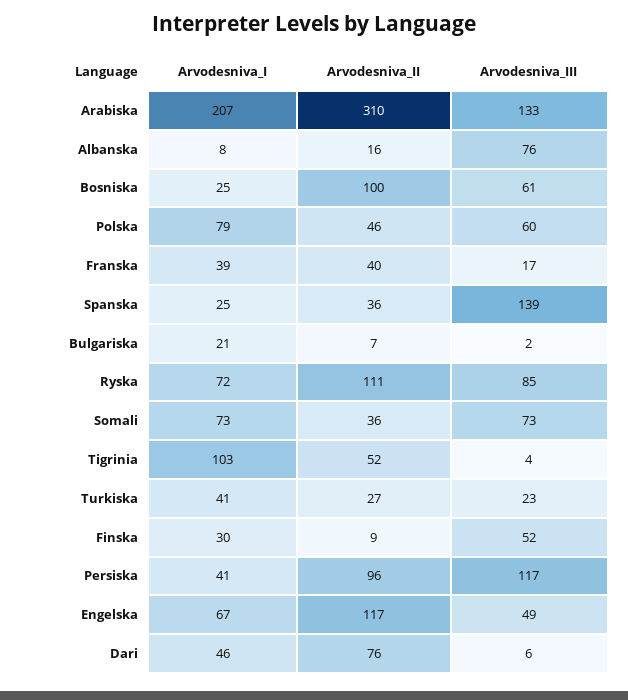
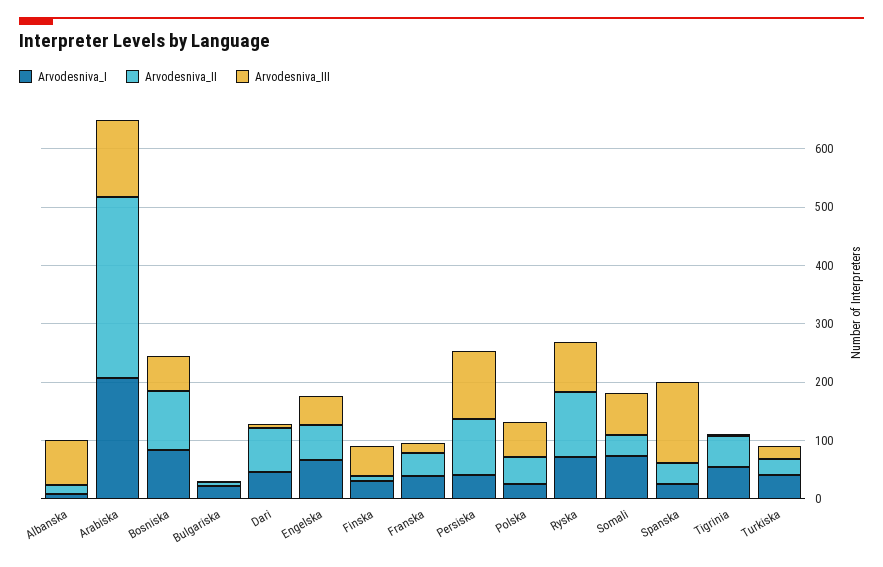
Arvodesniva_I, Bosniska: 25 -> 80
Arvodesniva_I, Polska: 79 -> 20
Arvodesniva_I, Tigrinia: 103 -> 60
Arvodesniva_II, Engelska: 117 -> 60

